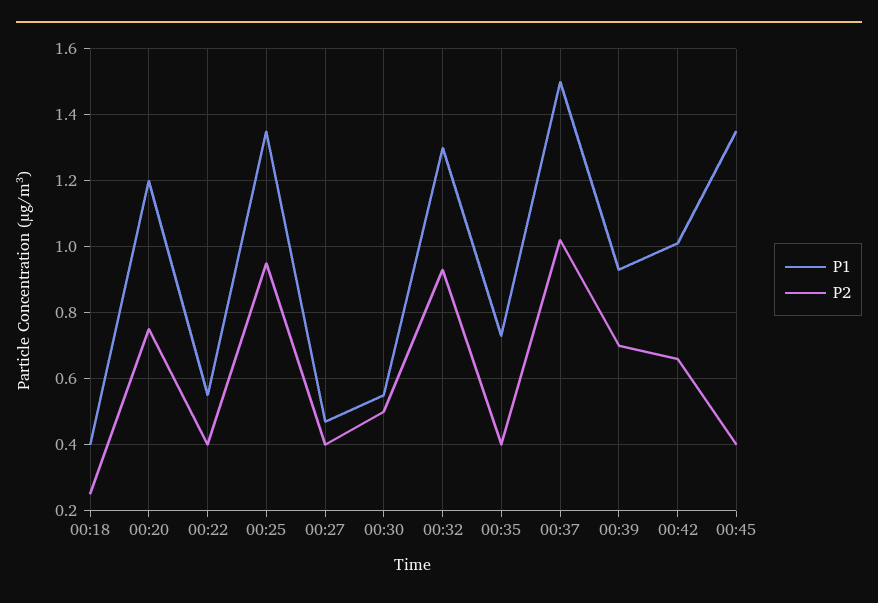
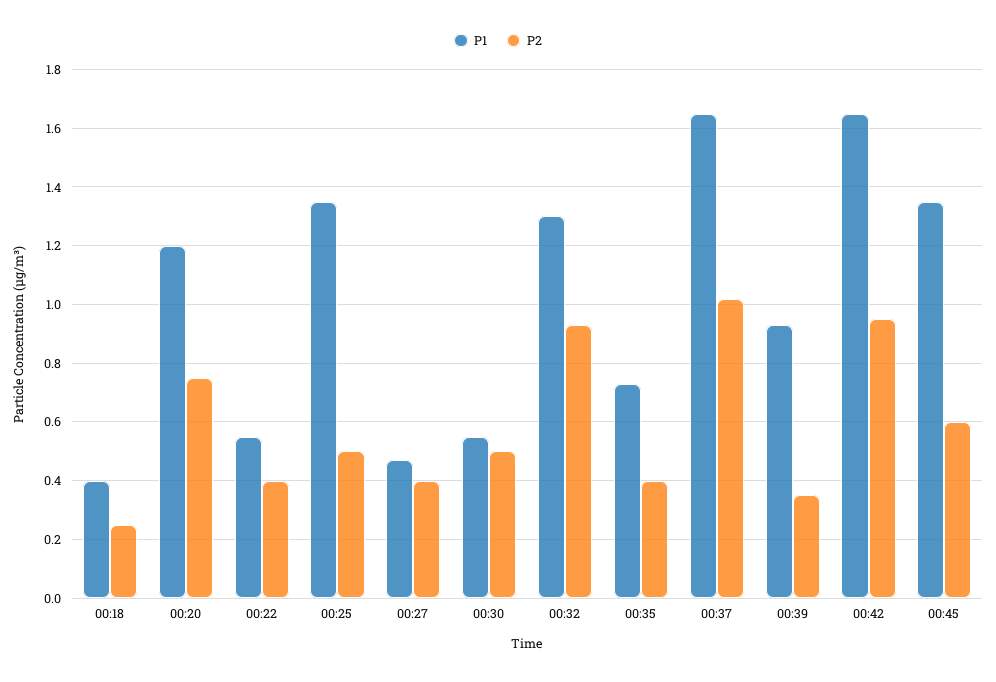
P2, 00:25: 0.95 -> 0.5
P1, 00:37: 1.5 -> 1.65
P2, 00:39: 0.7 -> 0.35
P1, 00:42: 1 -> 1.65
P2, 00:42: 0.65 -> 0.95
P2, 00:45: 0.4 -> 0.6

